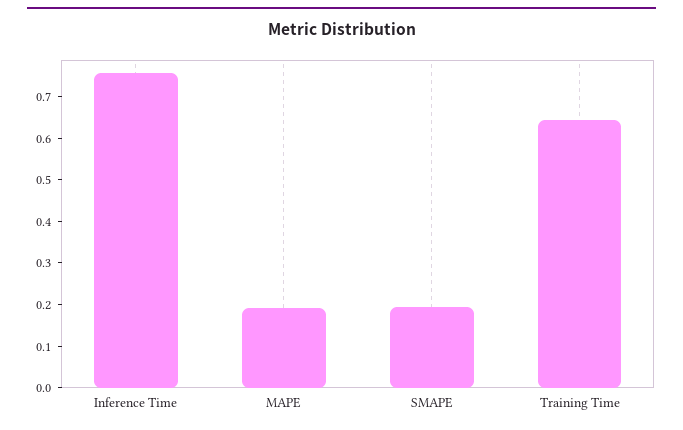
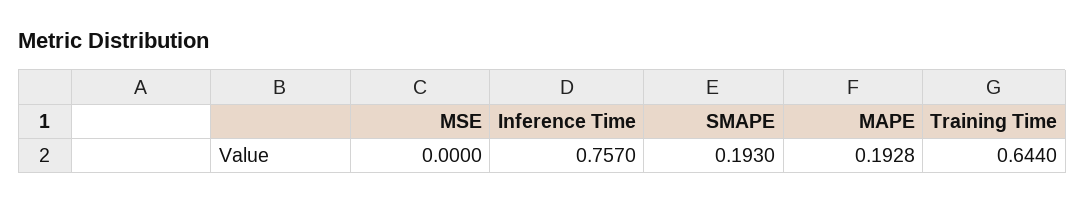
MSE: none -> 0

